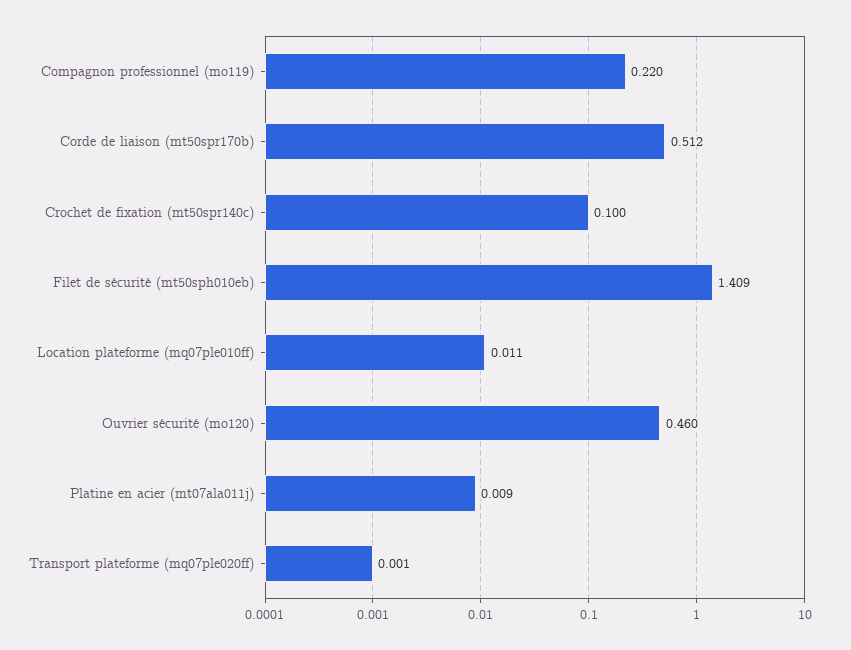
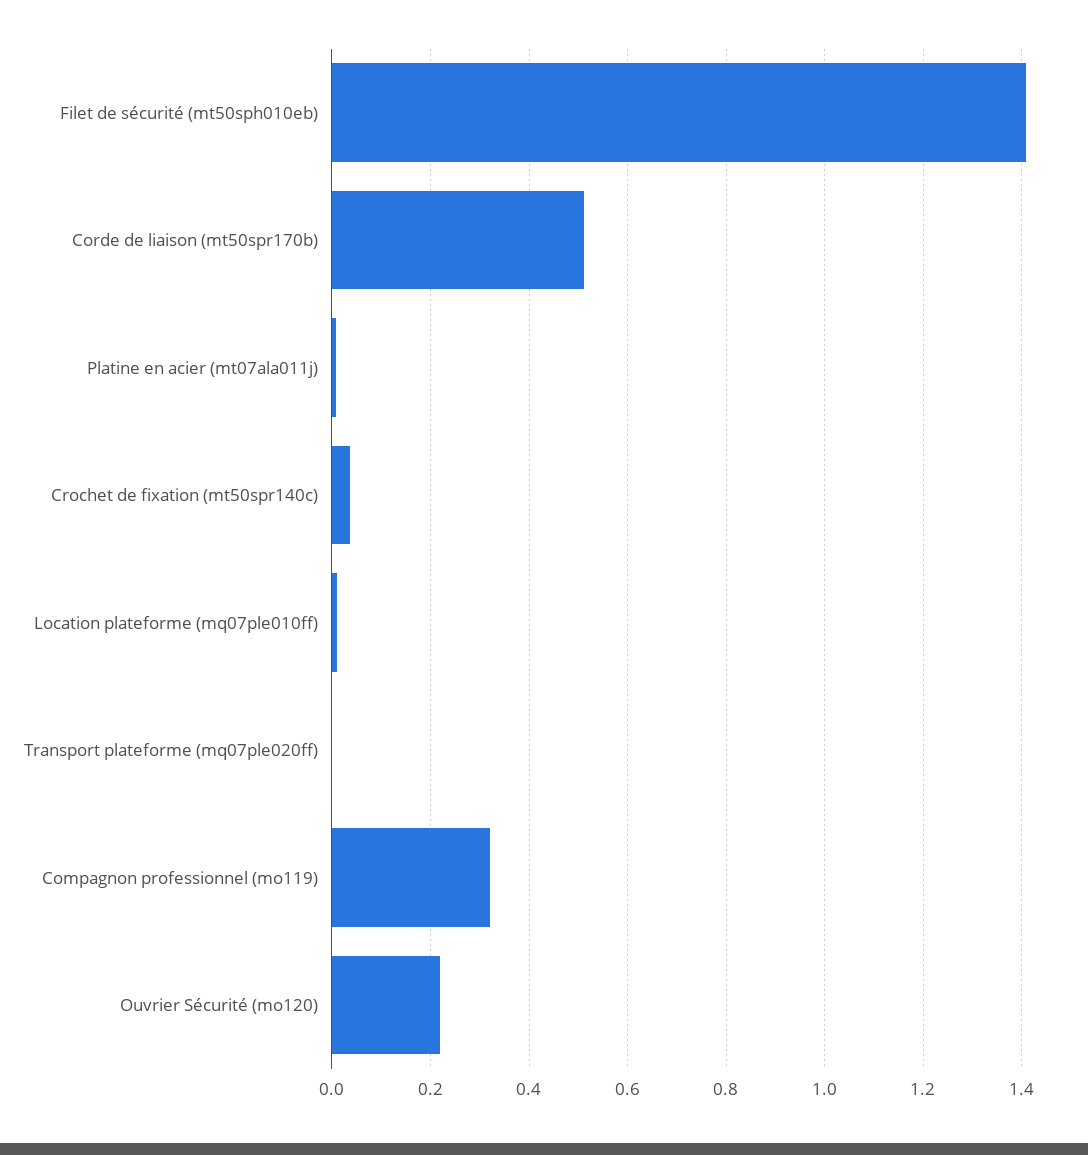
Compagnon professionnel (mo119): 0.22 -> 0.32
Crochet de fixation (mt50spr140c): 0.1 -> 0.04
Ouvrier sécurité (mo120): 0.46 -> 0.22

